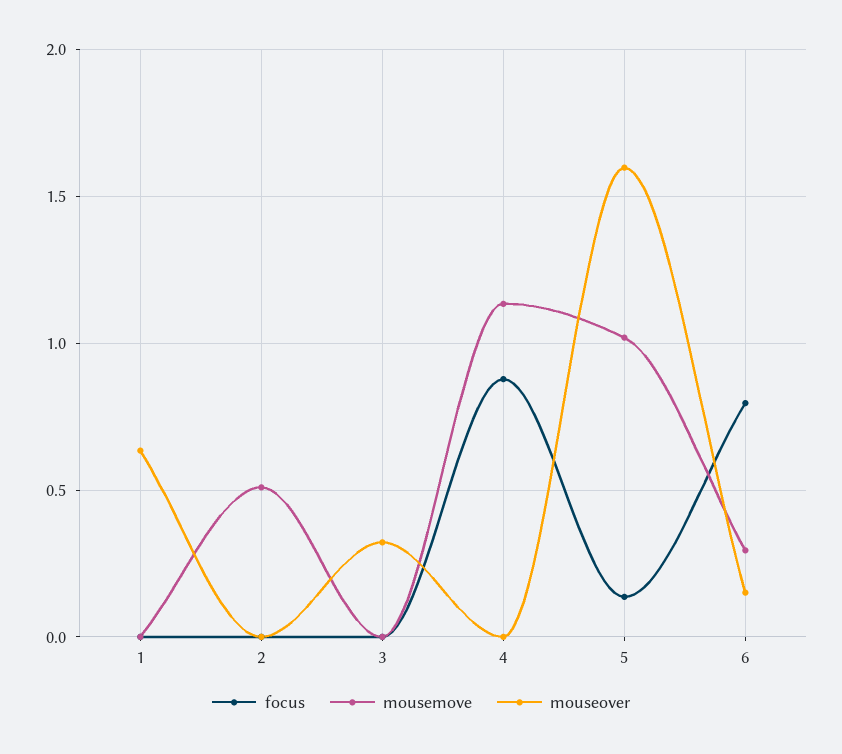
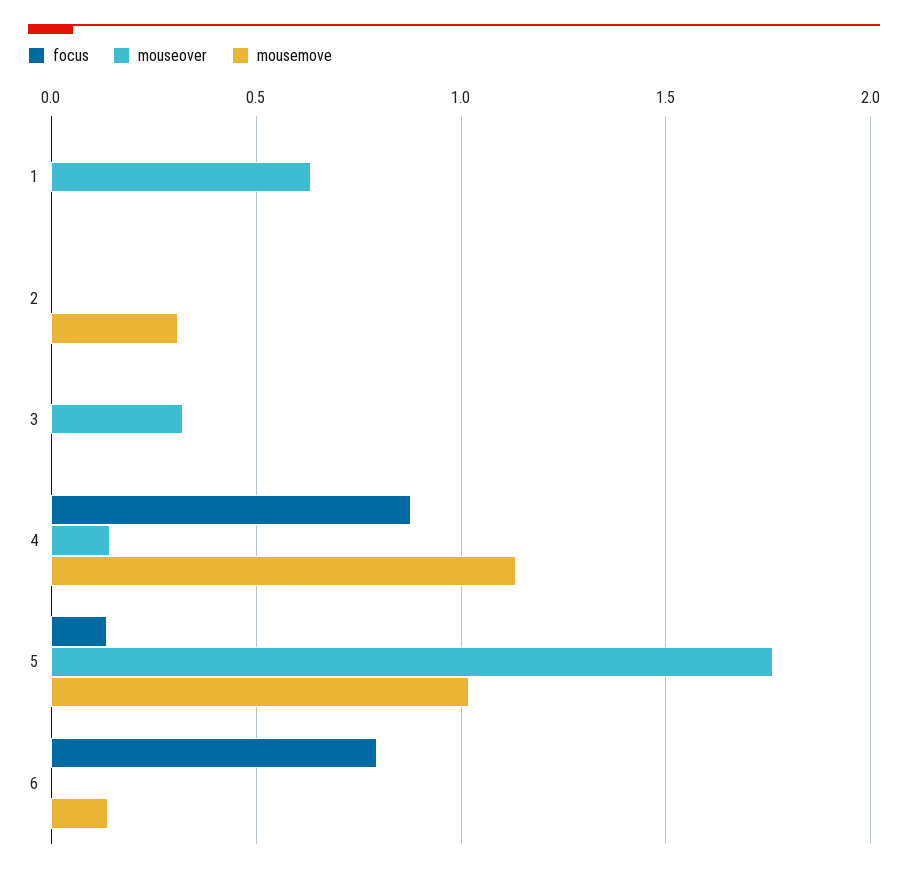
mousemove, 2: 0.5 -> 0.3
mouseover, 4: 0 -> 0.15
mouseover, 5: 1.6 -> 1.75
mousemove, 6: 0.3 -> 0.15
mouseover, 6: 0.15 -> 0

